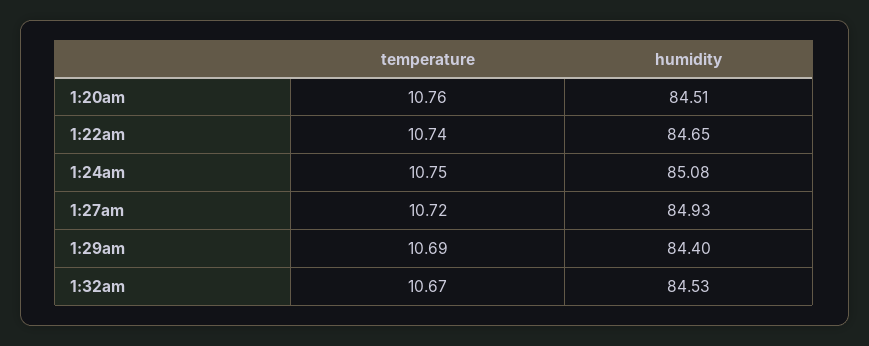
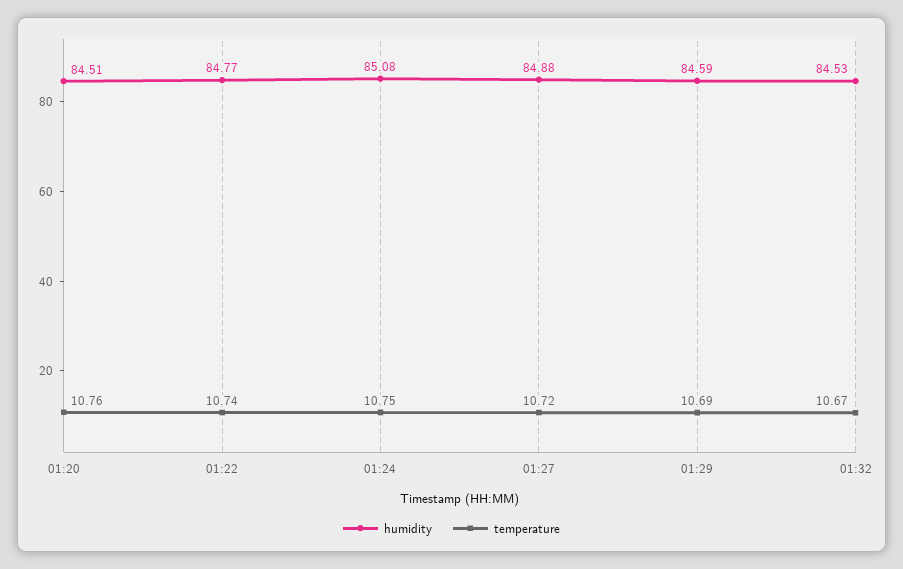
humidity, 1:22am: 84.65 -> 84.77
humidity, 1:27am: 84.93 -> 84.88
humidity, 1:29am: 84.4 -> 84.59

